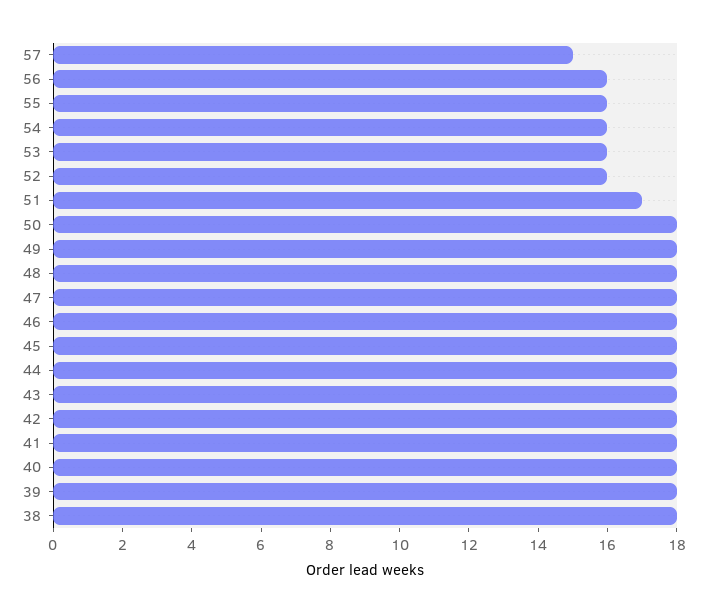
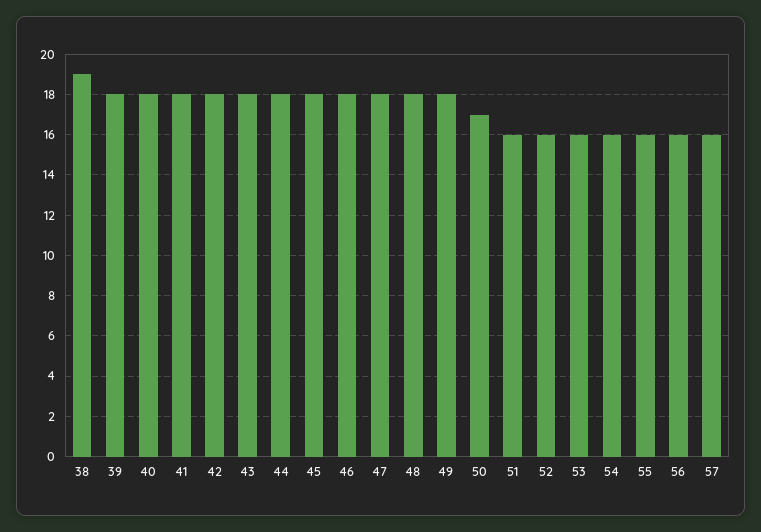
57: 15 -> 16
51: 17 -> 16
50: 18 -> 17
38: 18 -> 19

